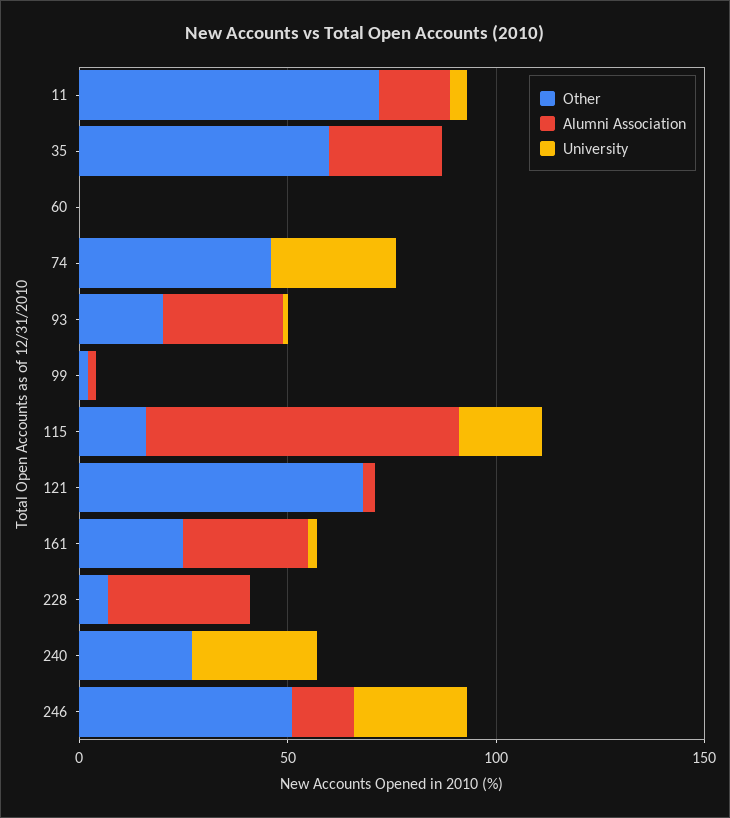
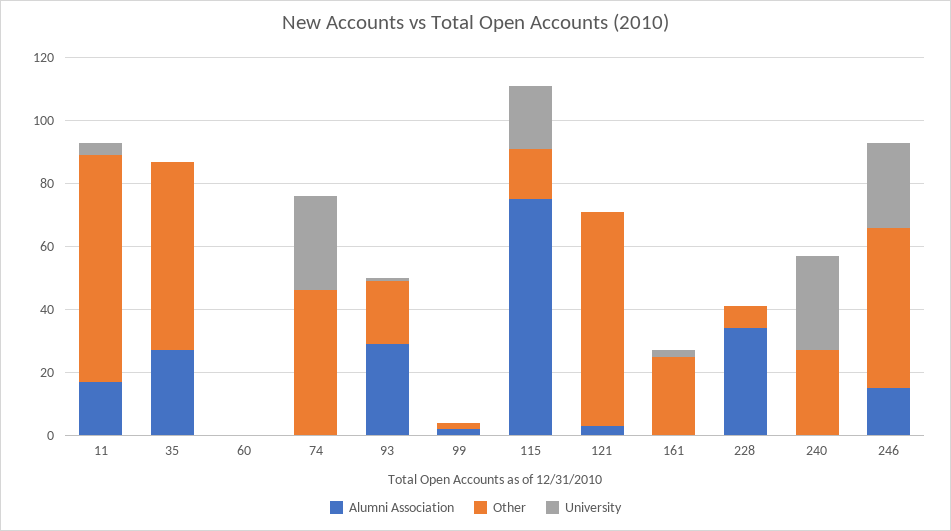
Alumni Association, 161: 30 -> 0

